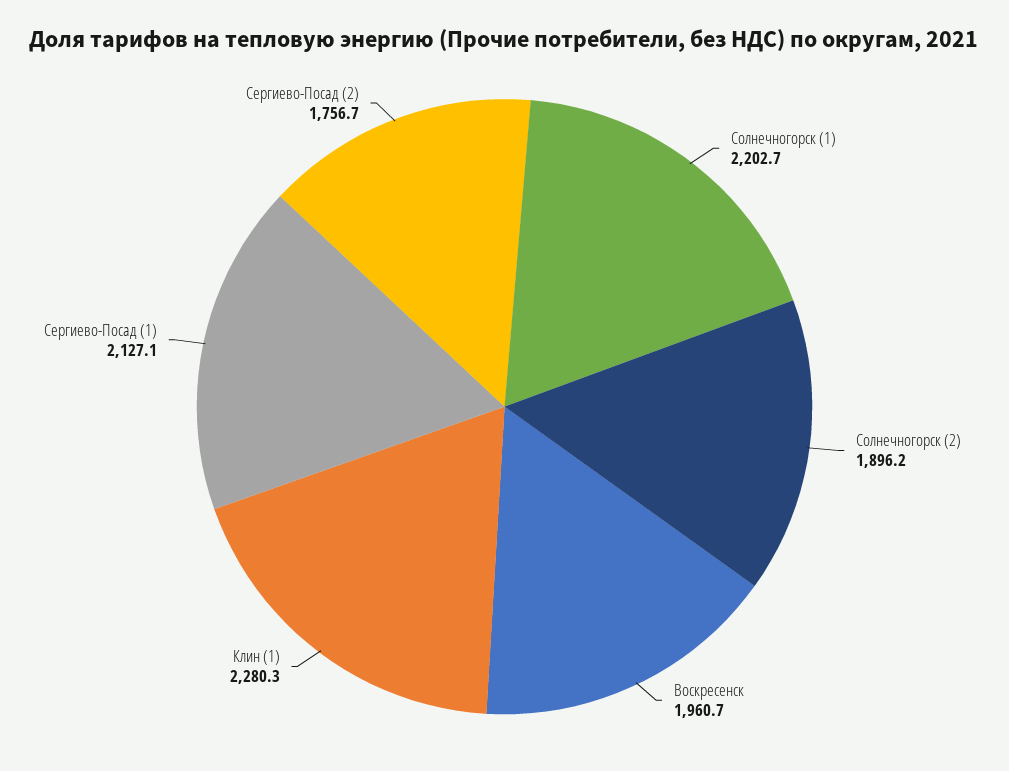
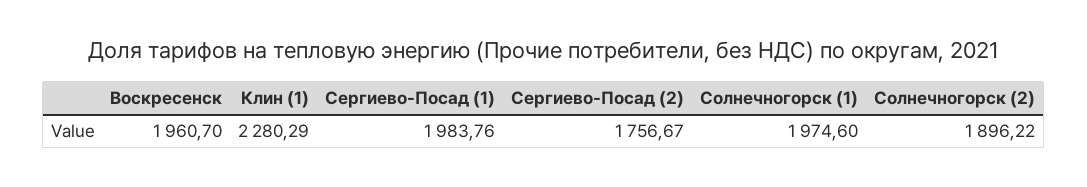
Солнечногорск (1): 2202.7 -> 1974.6
Сергиево-Посад (1): 2127.1 -> 1983.76

